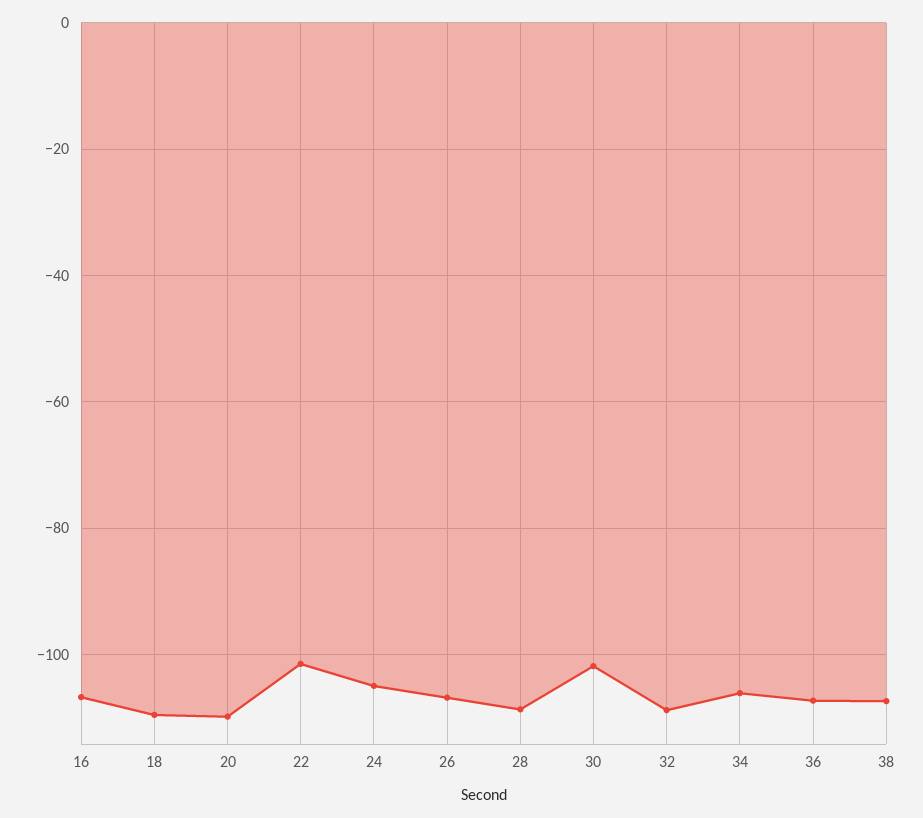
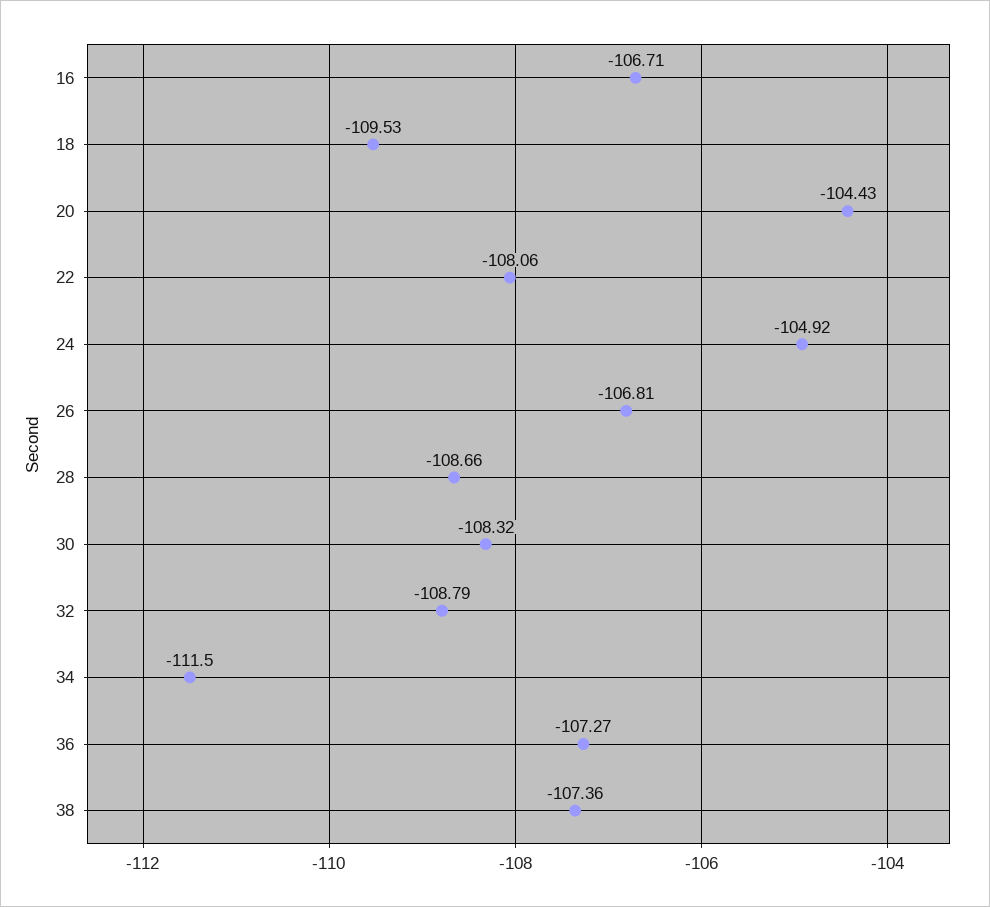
20: -110 -> -104.43
22: -102 -> -108.06
30: -102 -> -108.32
34: -106 -> -111.5

